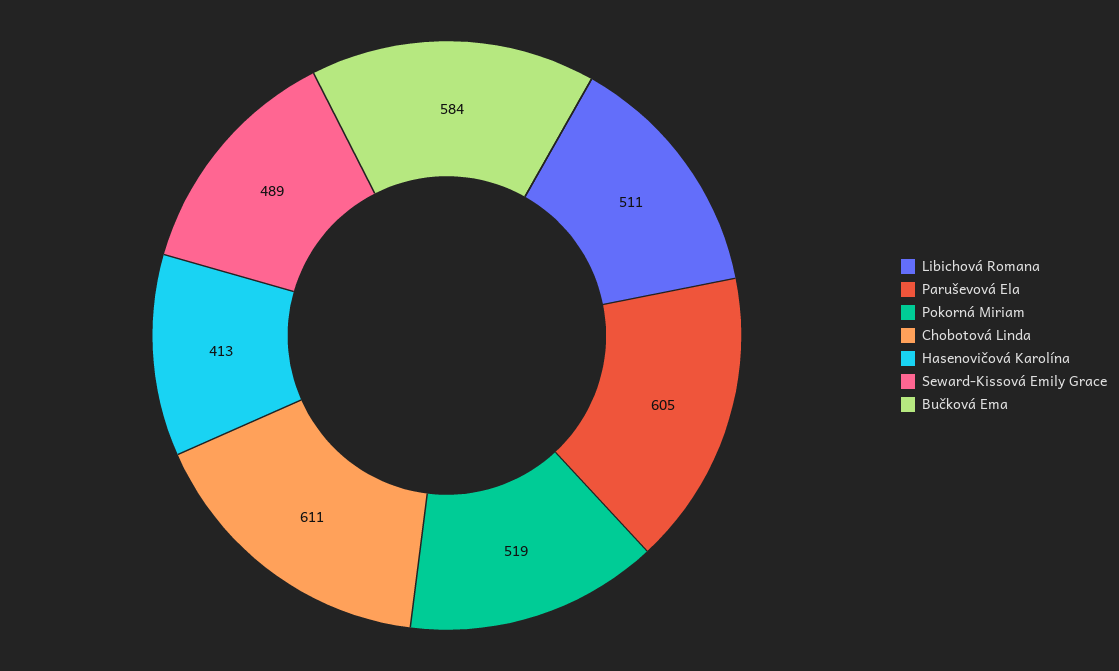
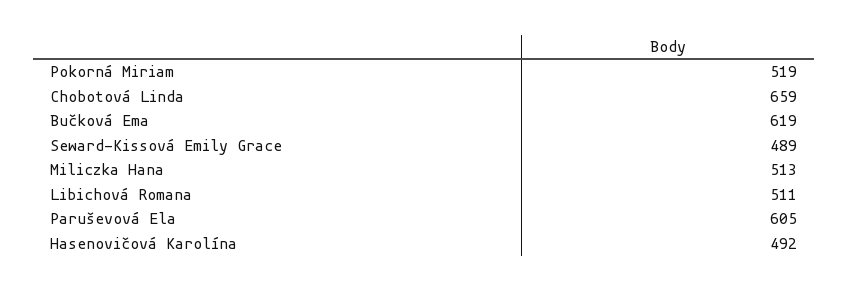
Chobotová Linda: 611 -> 659
Hasenovičová Karolína: 413 -> 492
Bučková Ema: 584 -> 619
Miliczka Hana: none -> 513

